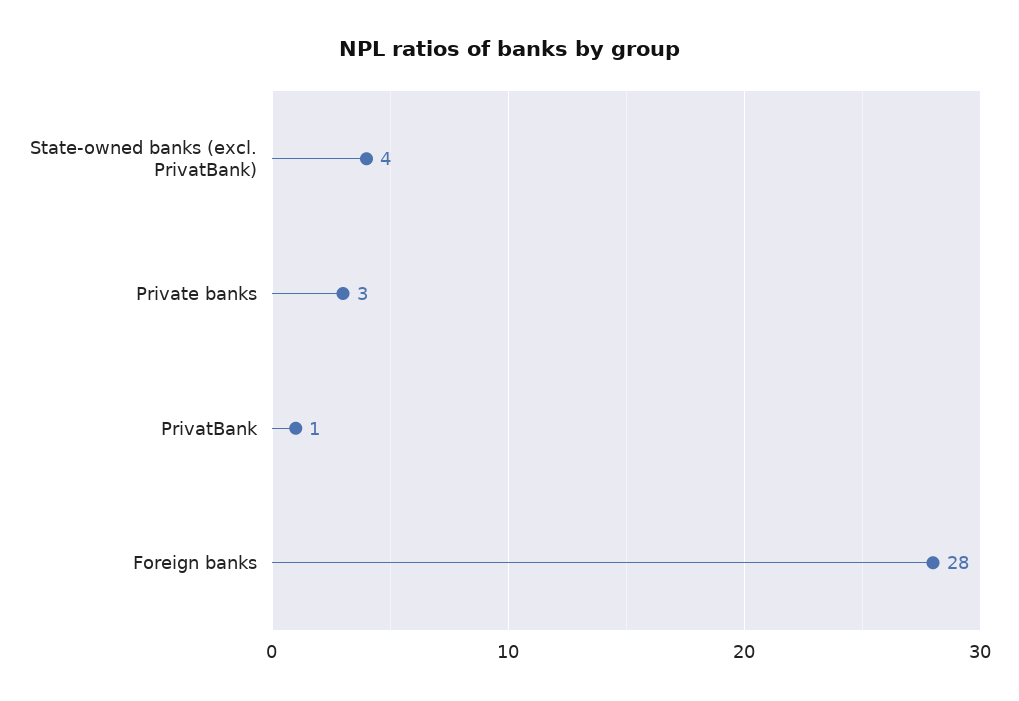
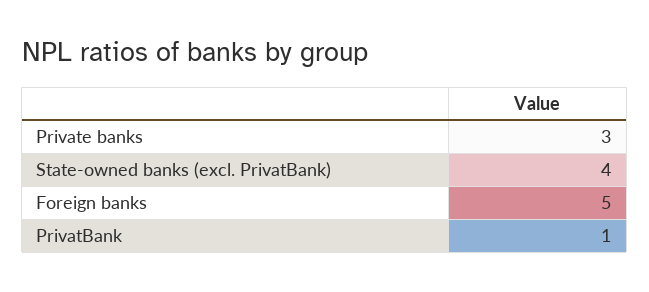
Foreign banks: 28 -> 5

